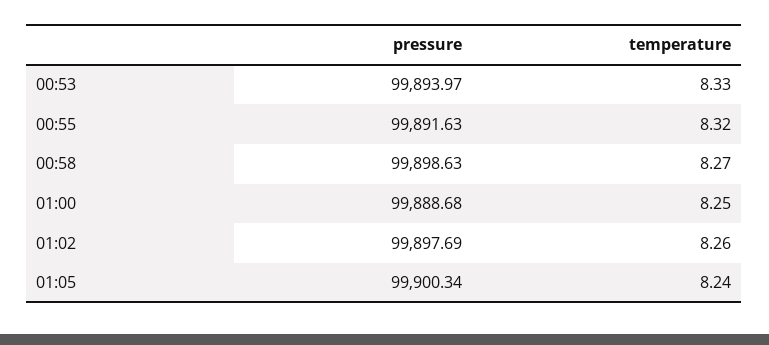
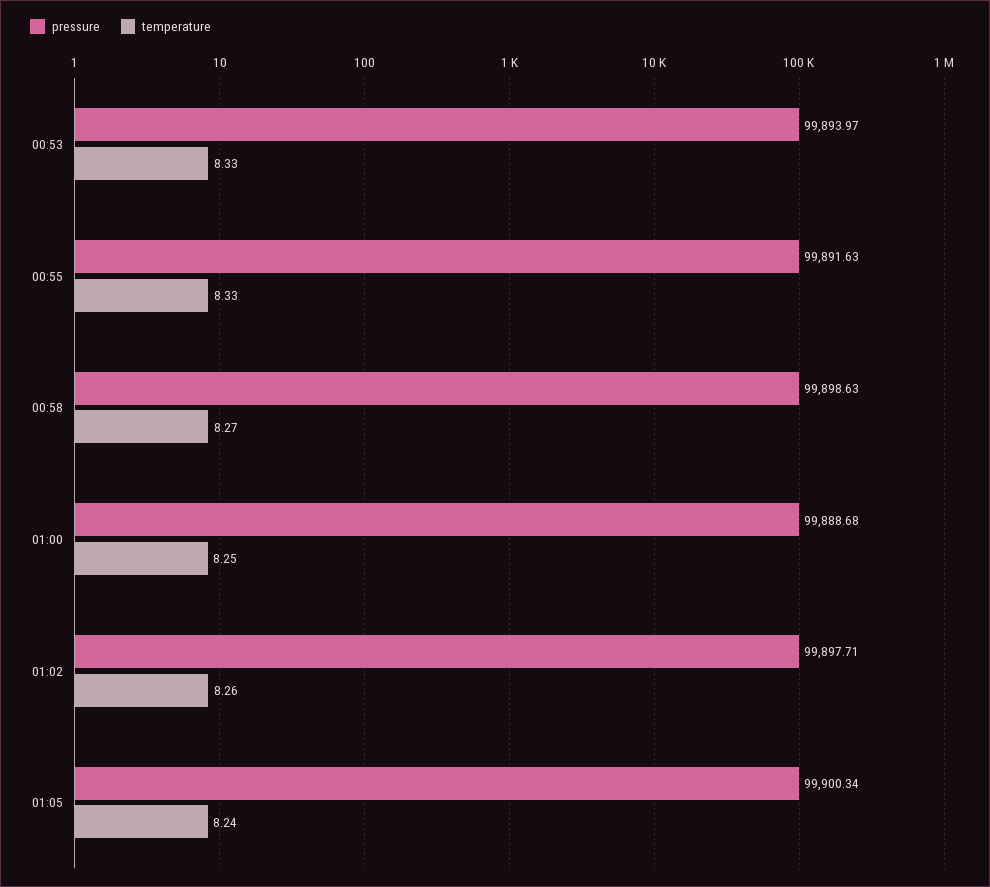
temperature, 00:55: 8.32 -> 8.33
pressure, 01:02: 99897.69 -> 99897.71

